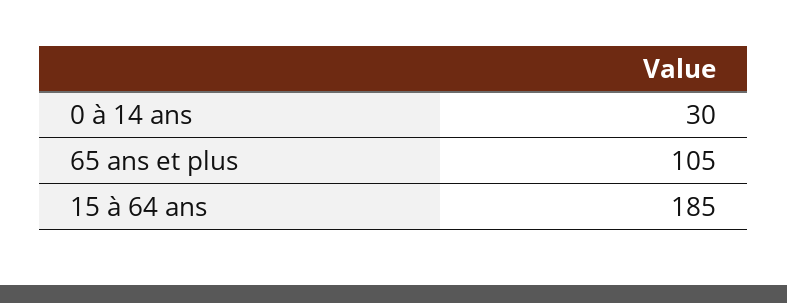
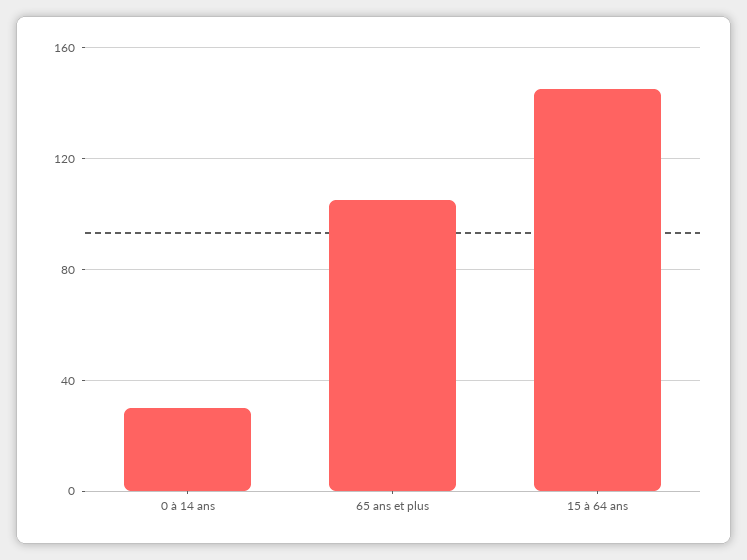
15 à 64 ans: 185 -> 145

